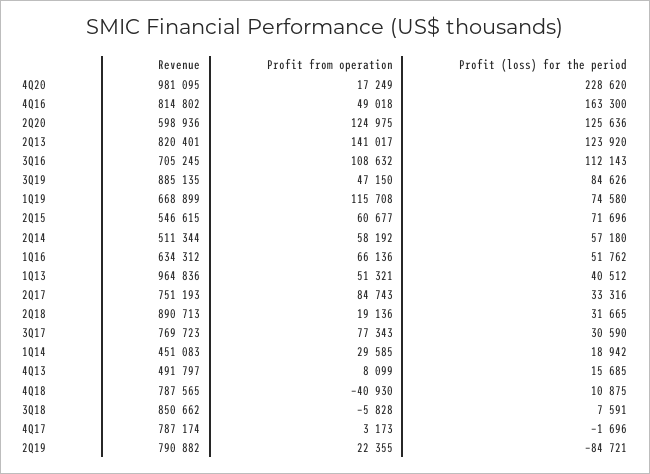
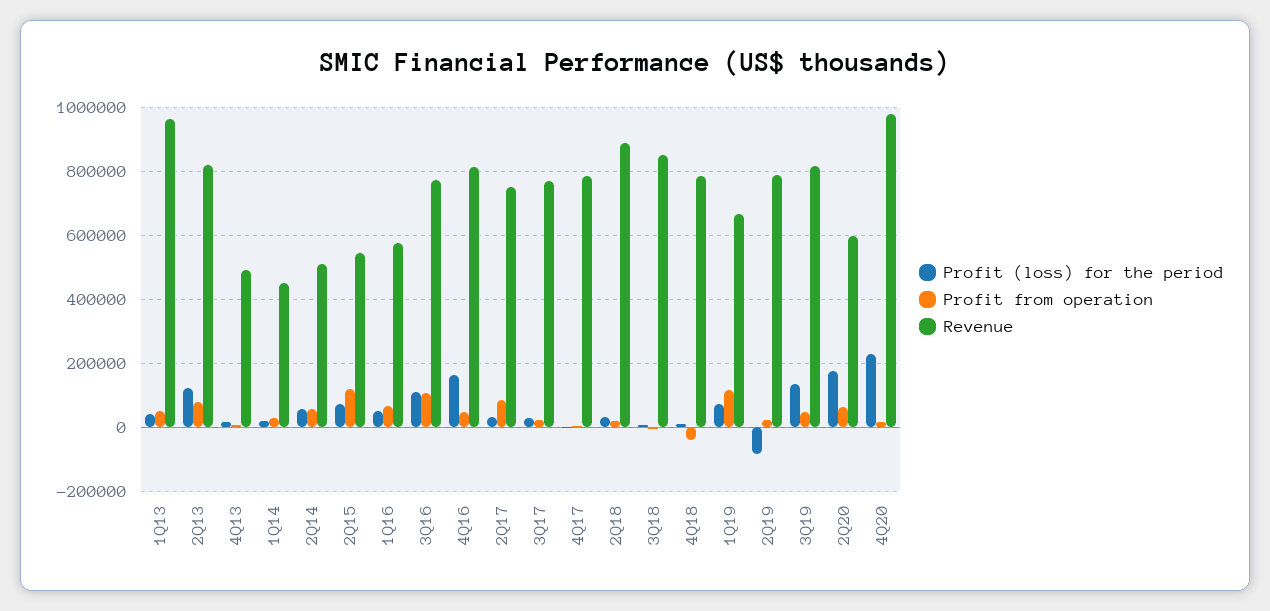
Profit from operation, 2Q20: 124975 -> 60000
Profit (loss) for the period, 2Q20: 125636 -> 180000
Profit from operation, 2Q13: 141017 -> 80000
Revenue, 3Q16: 705245 -> 780000
Revenue, 3Q19: 885135 -> 820000
Profit (loss) for the period, 3Q19: 84626 -> 140000
Profit from operation, 2Q15: 60677 -> 120000
Revenue, 1Q16: 634312 -> 580000
Profit from operation, 3Q17: 77343 -> 20000

